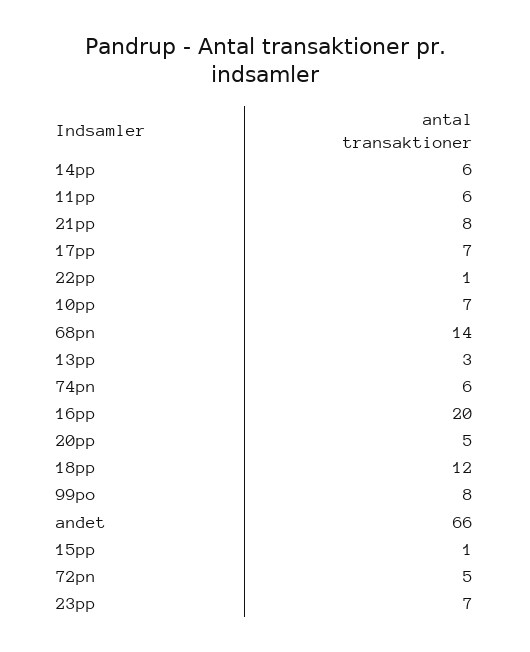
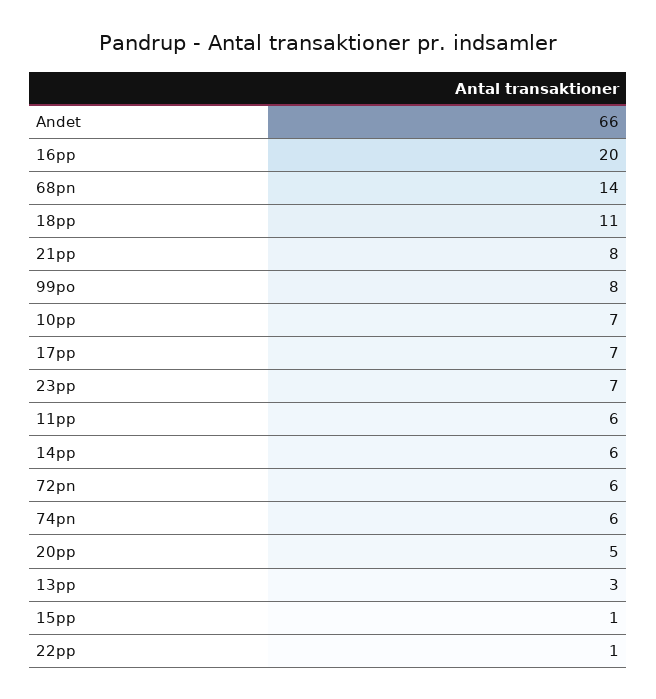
18pp: 12 -> 11
72pn: 5 -> 6

